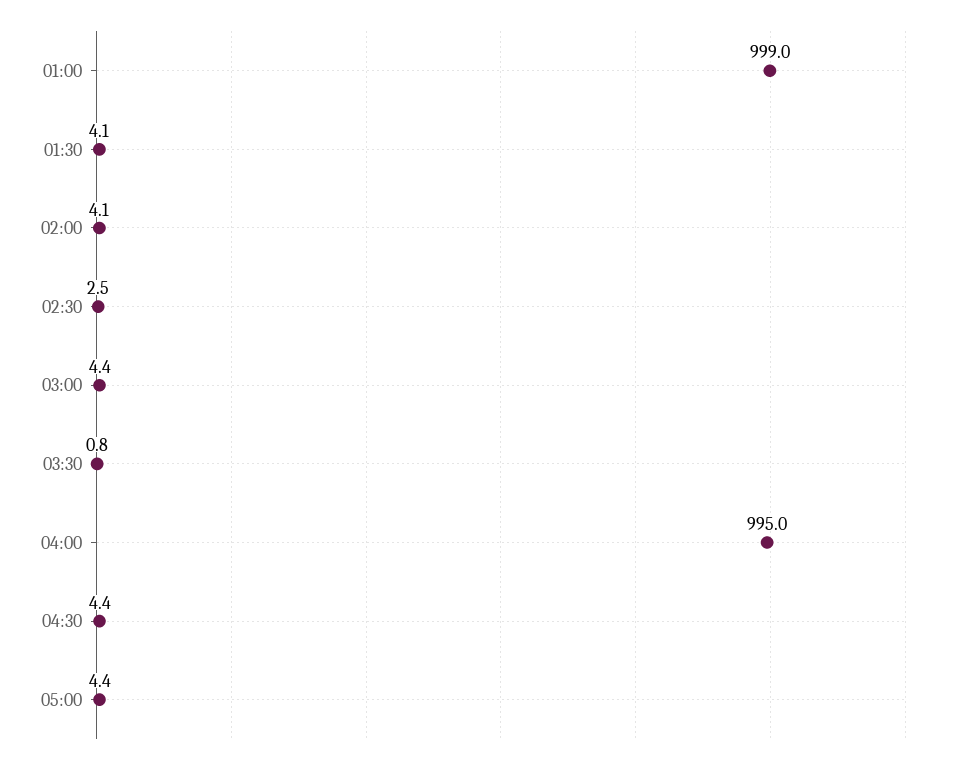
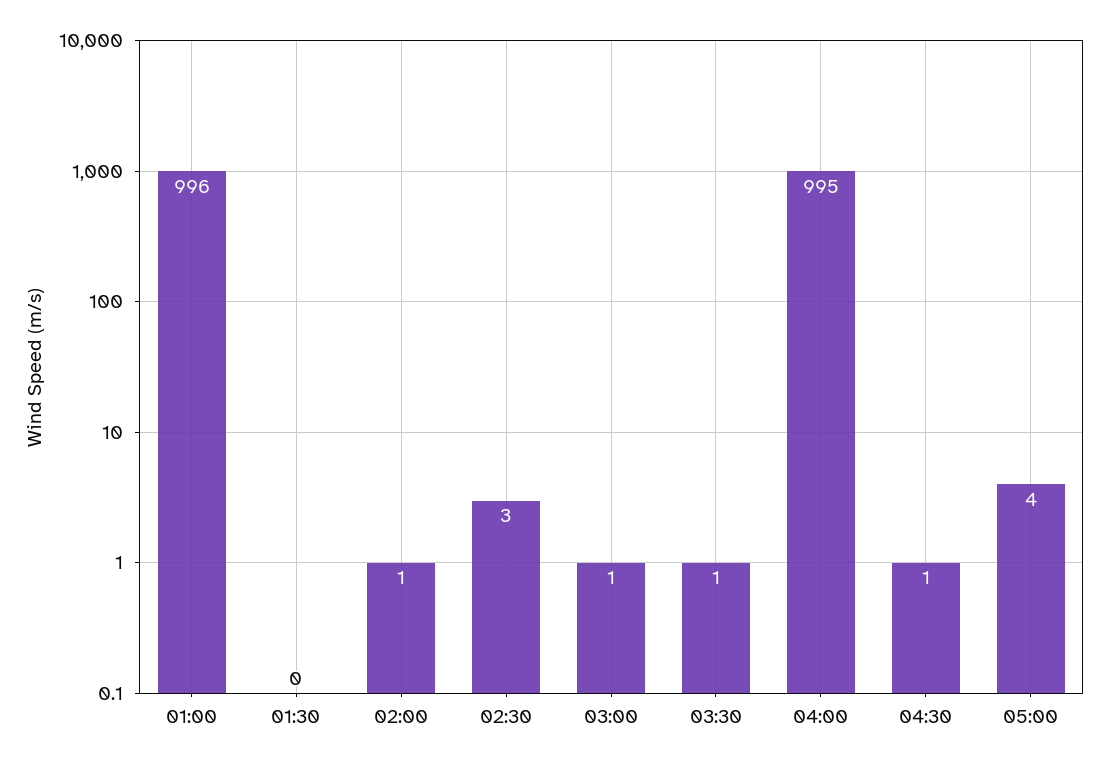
01:00: 999 -> 996
01:30: 4.1 -> 0
02:00: 4.1 -> 1
03:00: 4.4 -> 1
04:30: 4.4 -> 1

